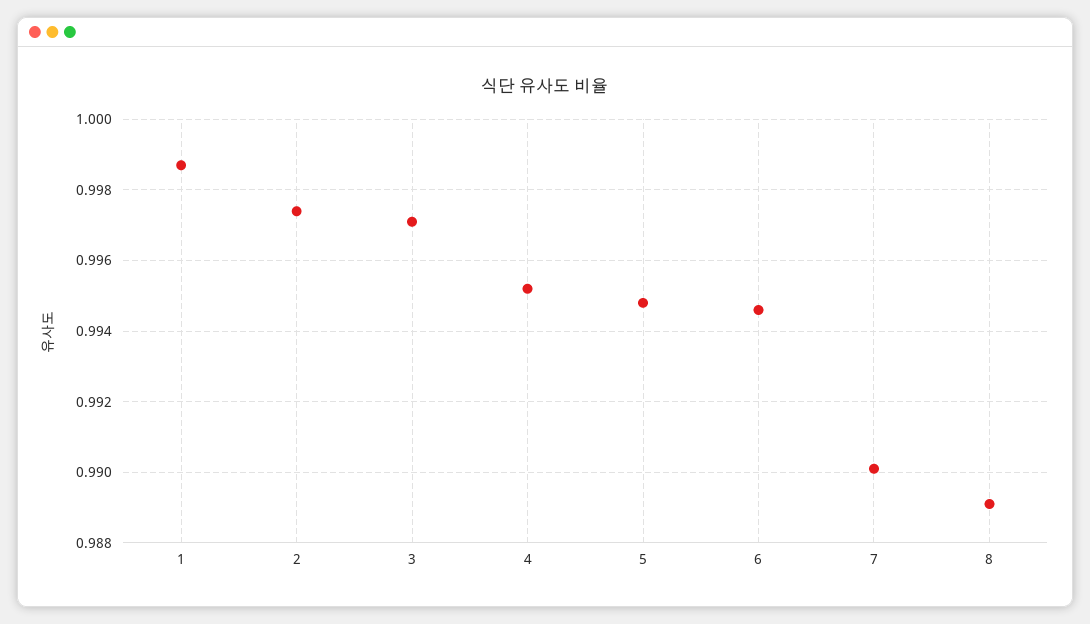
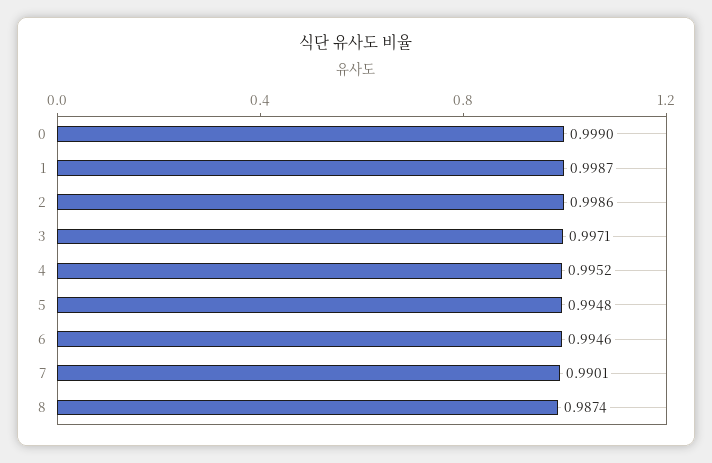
2: 0.9975 -> 0.9986
8: 0.989 -> 0.9874
0: none -> 0.999

